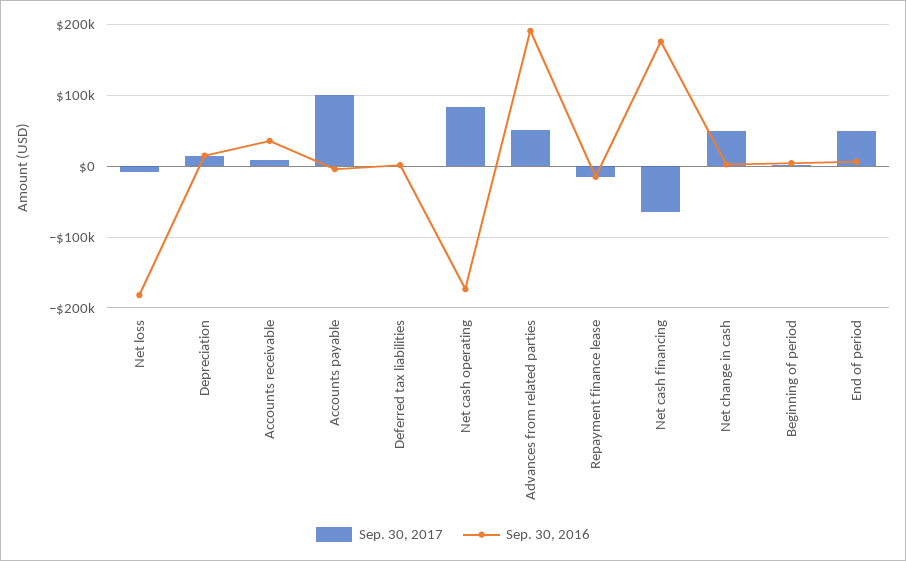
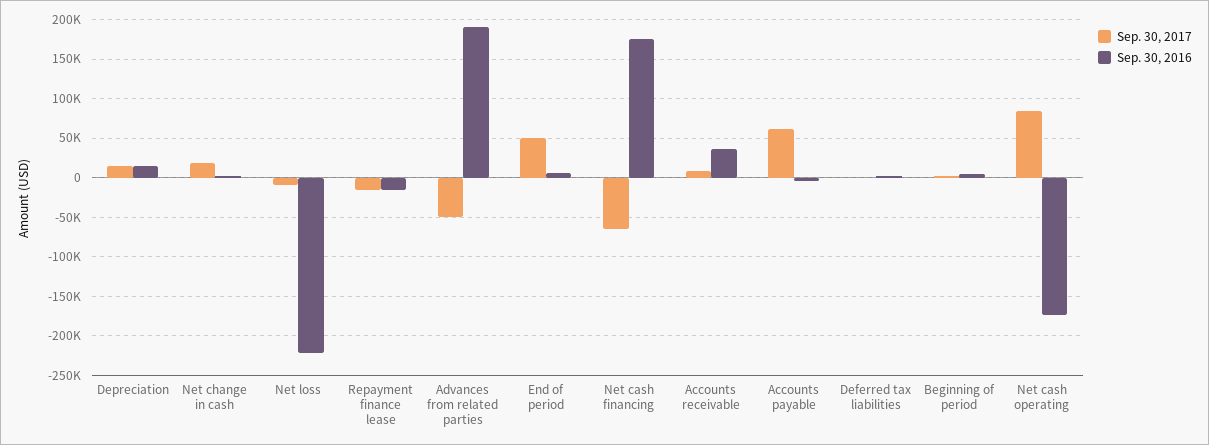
Sep. 30, 2016, Net loss: -180000 -> -220000
Sep. 30, 2017, Accounts payable: 100000 -> 60000
Sep. 30, 2017, Advances from related parties: 50000 -> -50000
Sep. 30, 2017, Net change in cash: 50000 -> 20000

